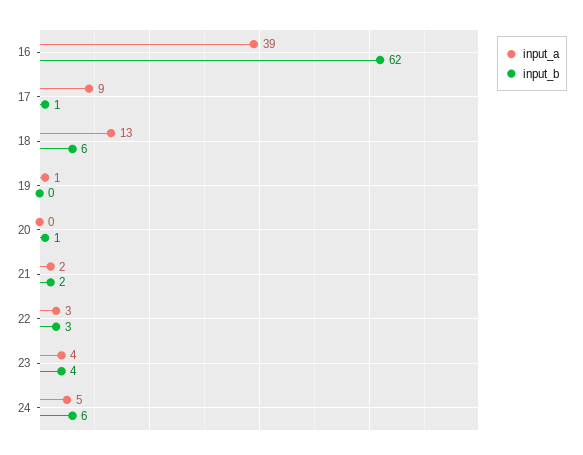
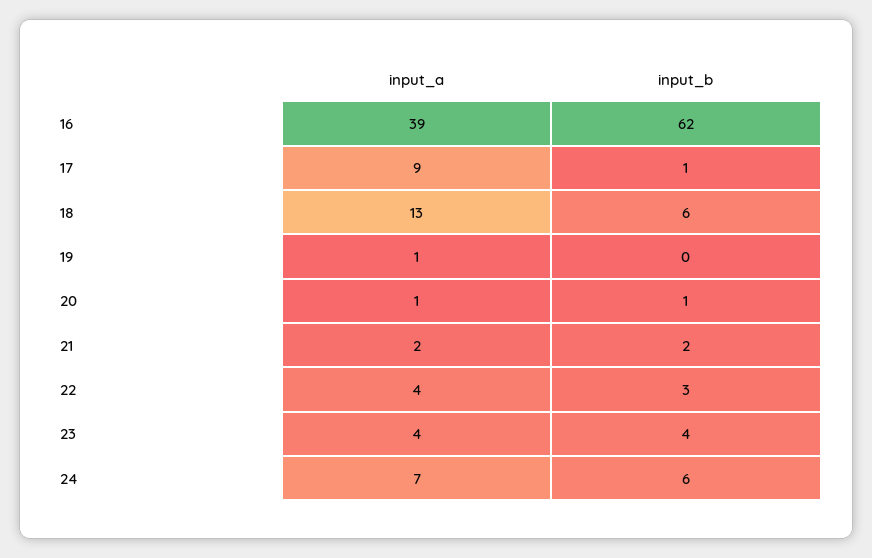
input_a, 20: 0 -> 1
input_a, 22: 3 -> 4
input_a, 24: 5 -> 7

